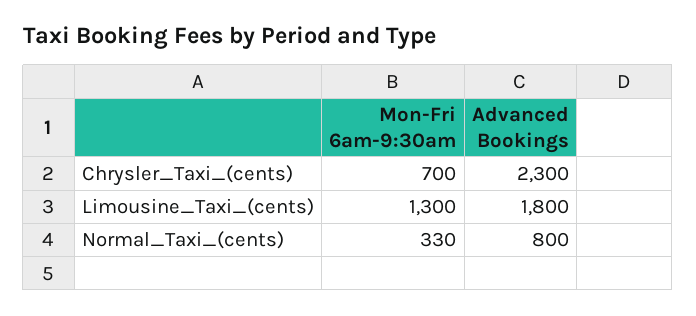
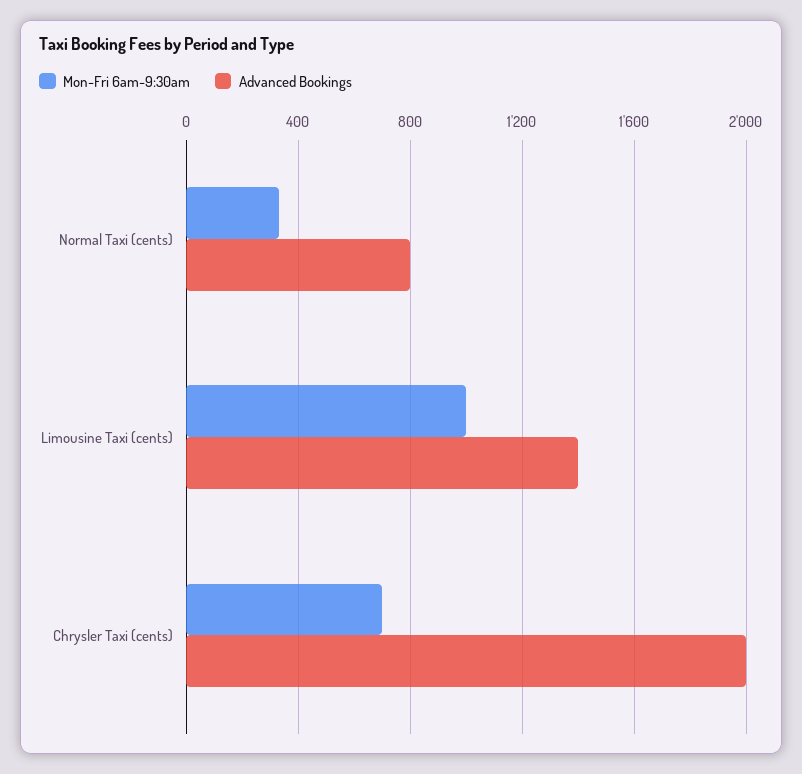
Advanced Bookings, Chrysler_Taxi_(cents): 2300 -> 2000
Mon-Fri 6am-9:30am, Limousine_Taxi_(cents): 1300 -> 1000
Advanced Bookings, Limousine_Taxi_(cents): 1800 -> 1400

